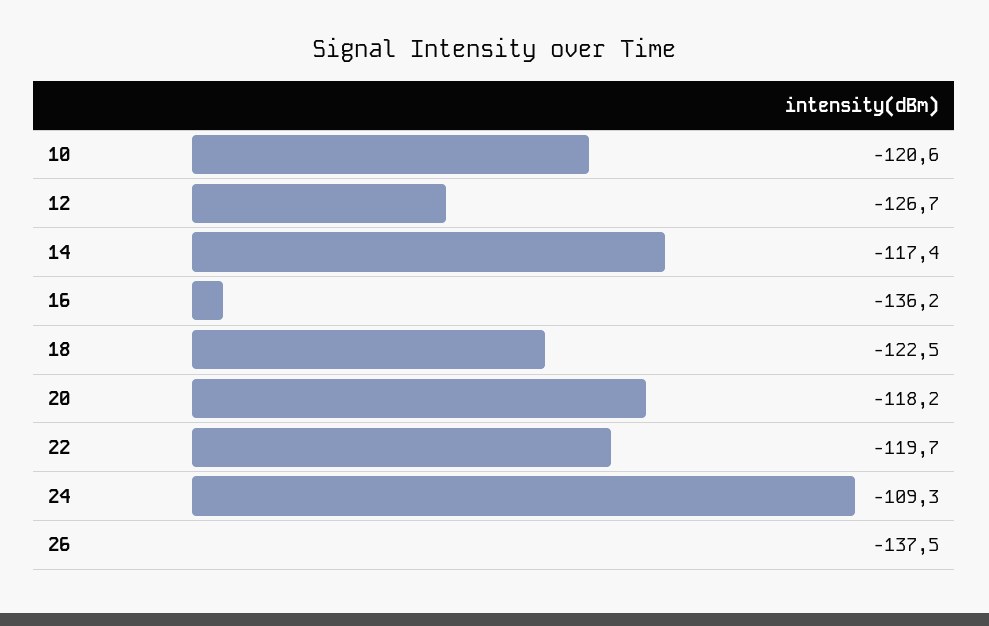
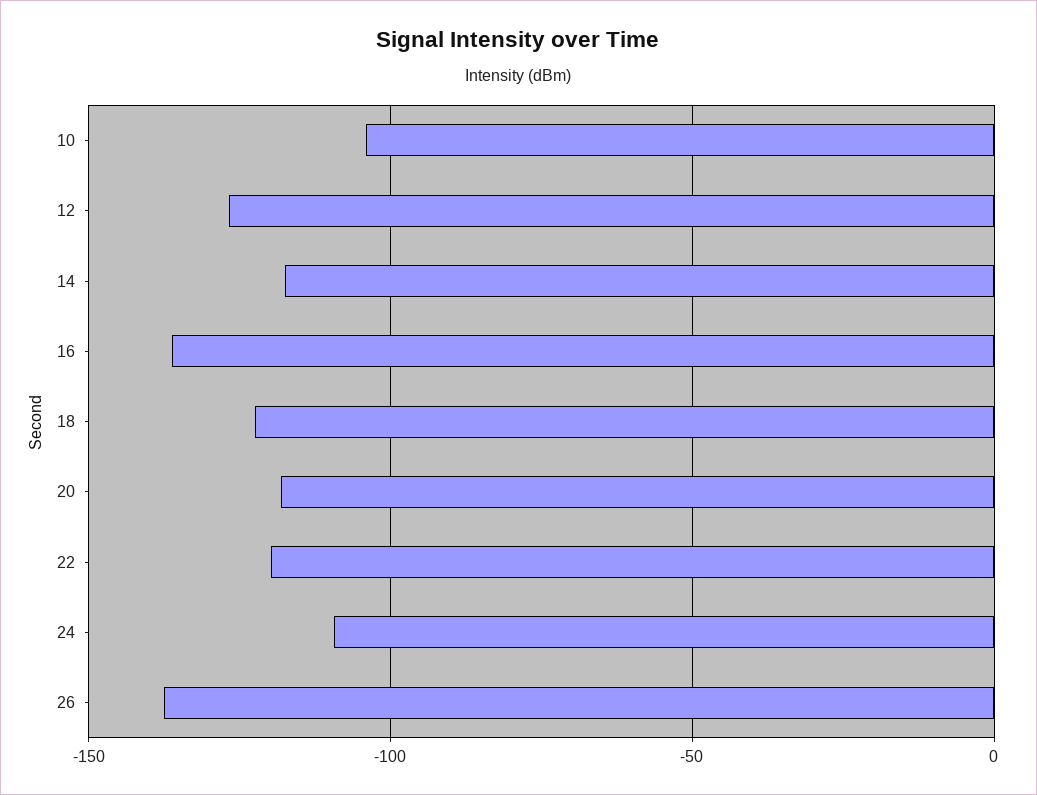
10: -120.6 -> -105

